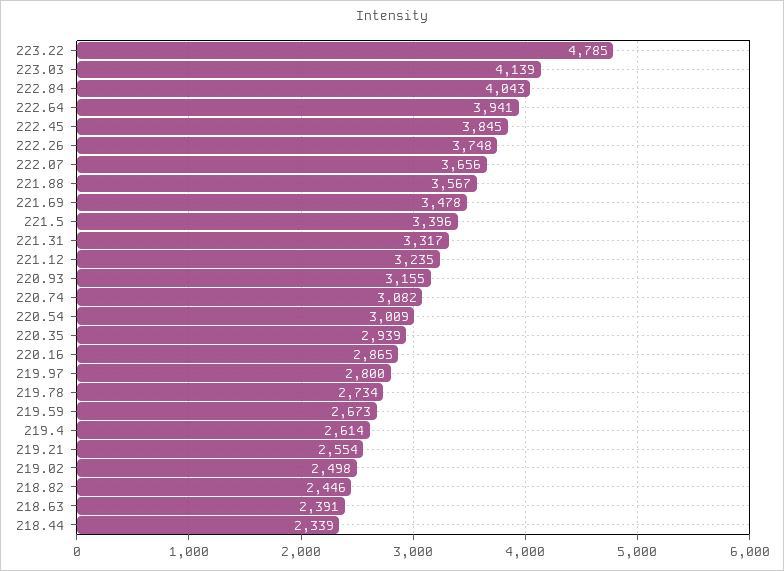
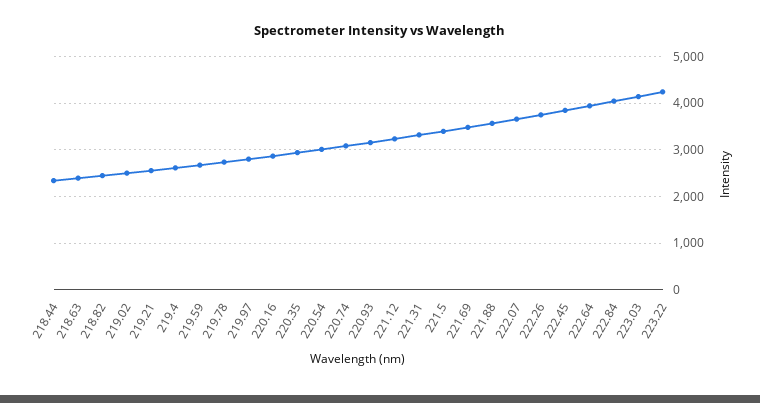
223.22: 4785 -> 4200

